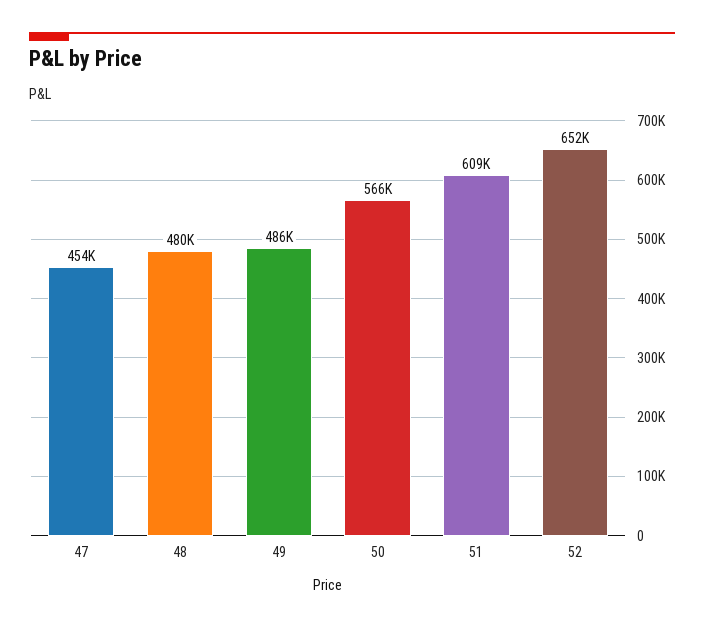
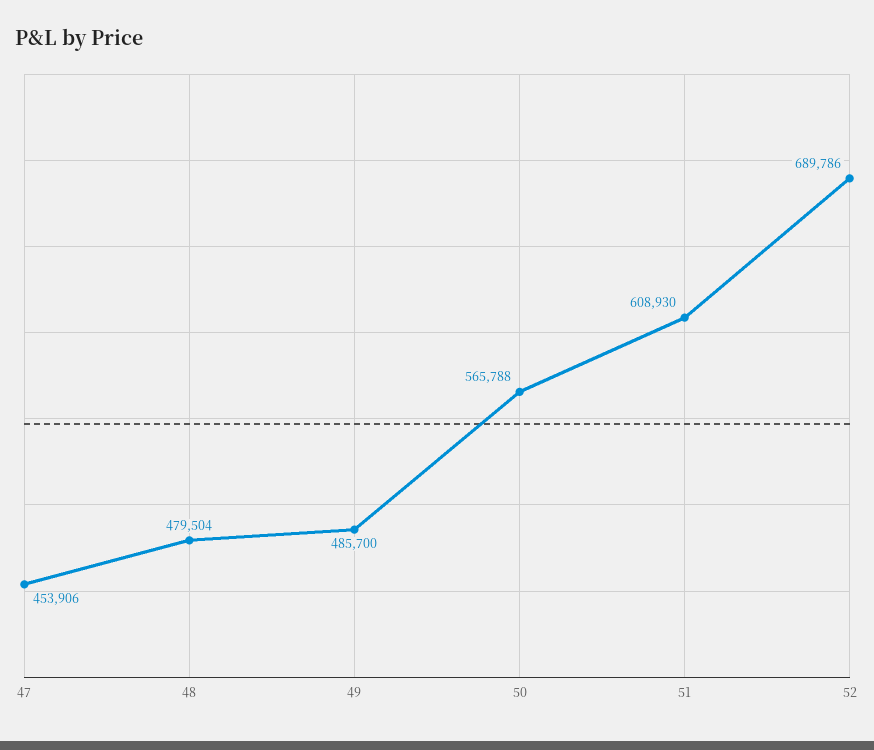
52: 652000 -> 689786

